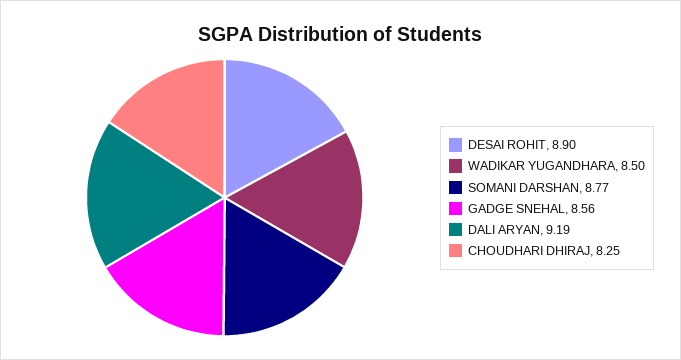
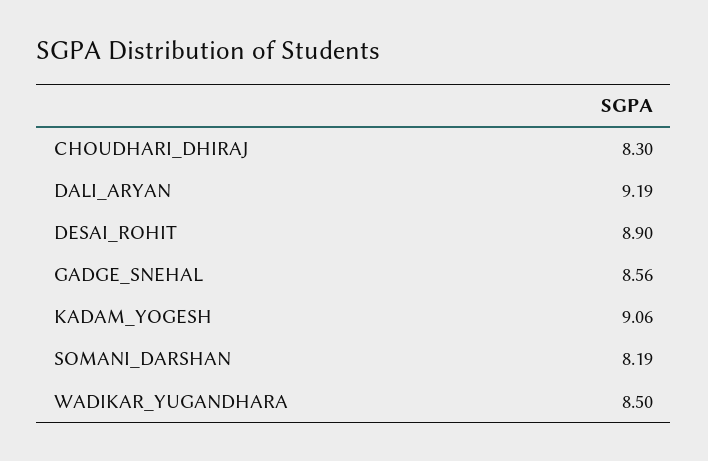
SOMANI DARSHAN: 8.77 -> 8.19
CHOUDHARI DHIRAJ: 8.25 -> 8.3
KADAM_YOGESH: none -> 9.06

